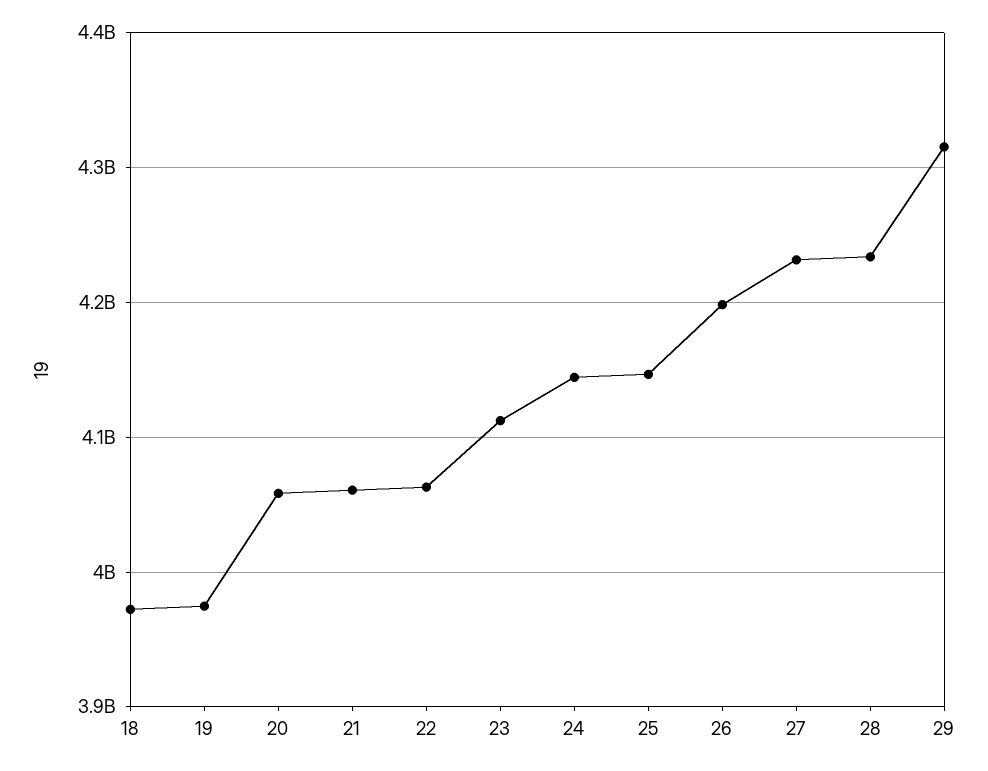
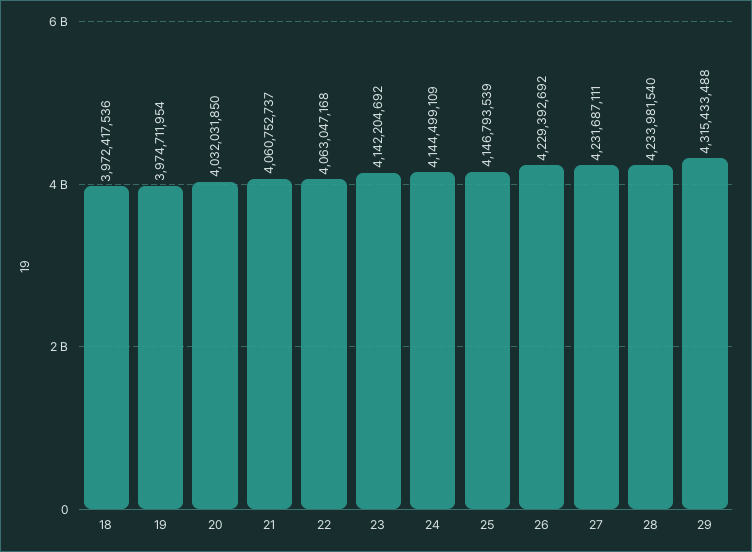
20: 4060000000 -> 4032031850
23: 4110000000 -> 4142204692
26: 4200000000 -> 4229392692

